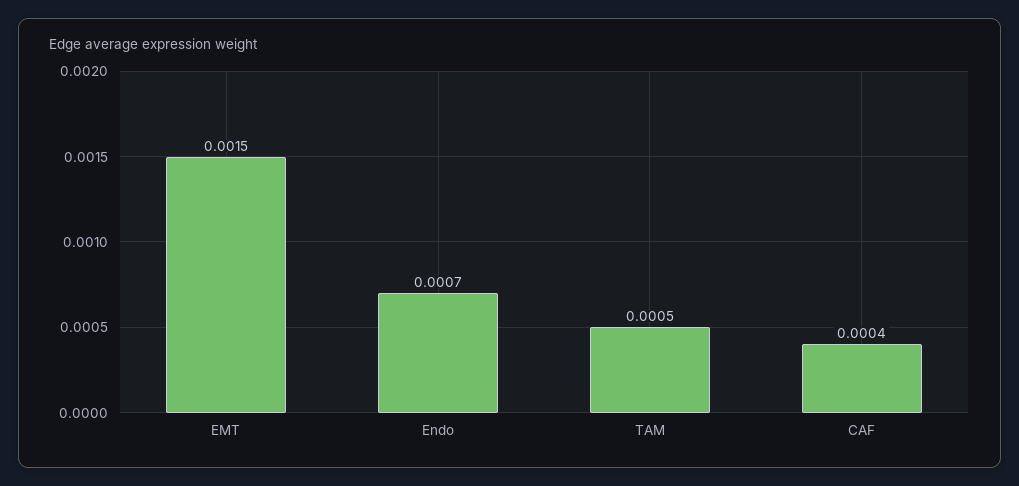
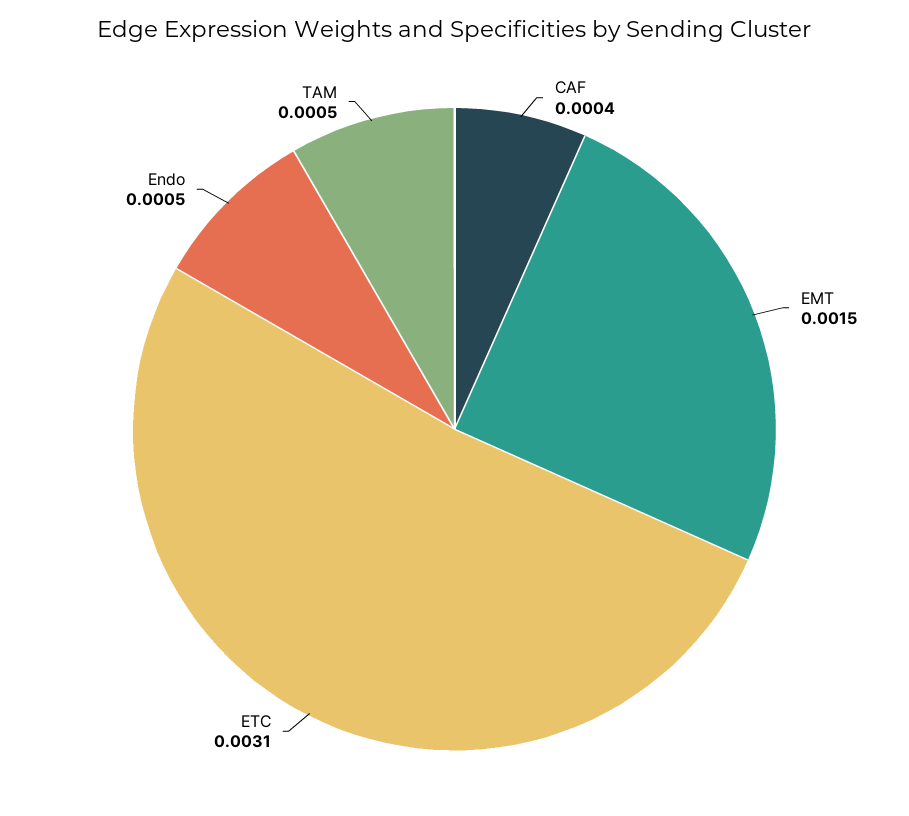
Endo: 0.0007 -> 0.0005
ETC: none -> 0.0031

